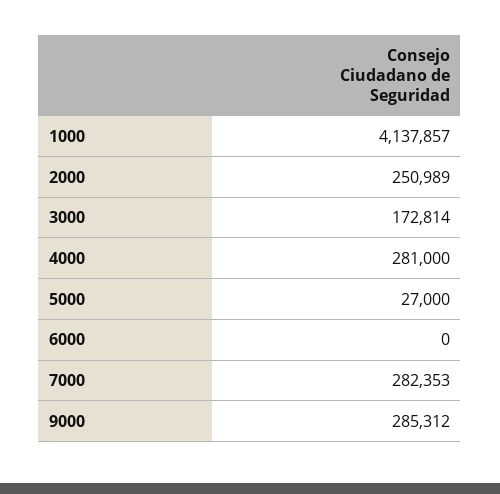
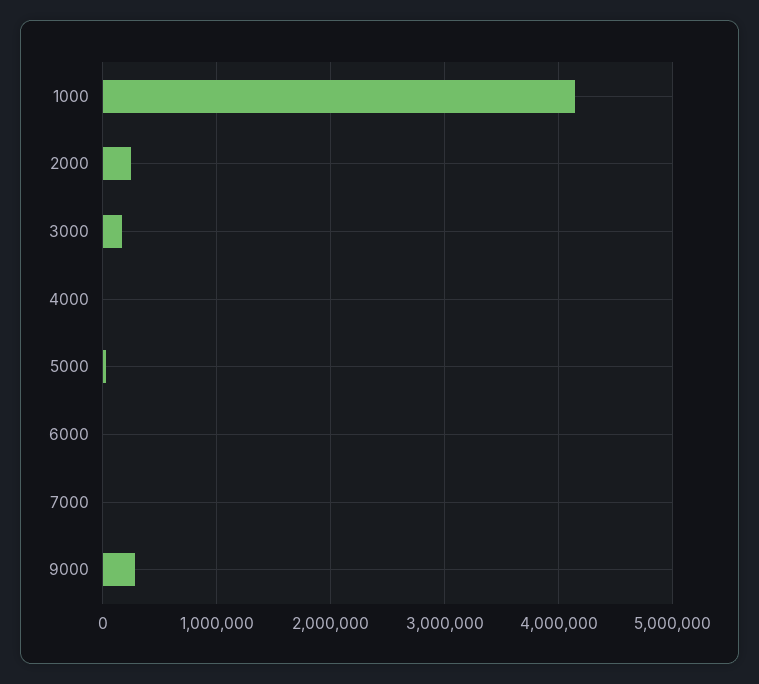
4000: 281000 -> 0
7000: 282353 -> 0

